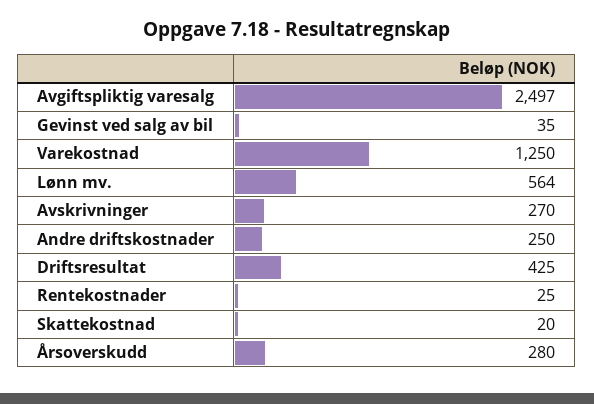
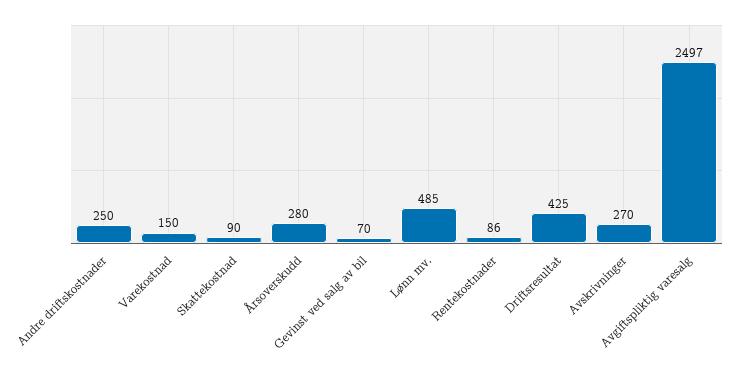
Gevinst ved salg av bil: 35 -> 70
Varekostnad: 1250 -> 150
Lønn mv.: 564 -> 485
Rentekostnader: 25 -> 86
Skattekostnad: 20 -> 90

